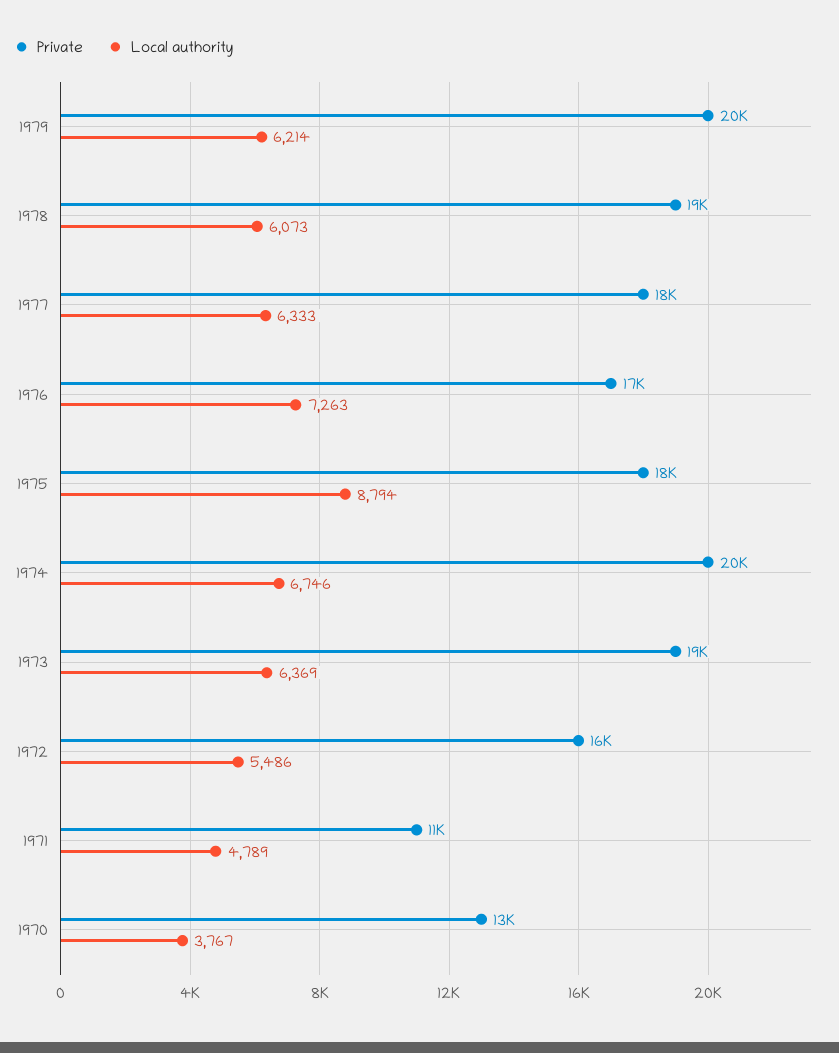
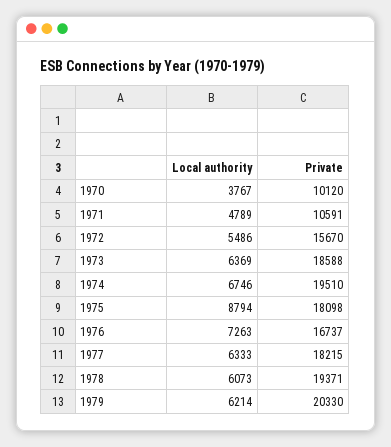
Private, 1970: 13000 -> 10120

